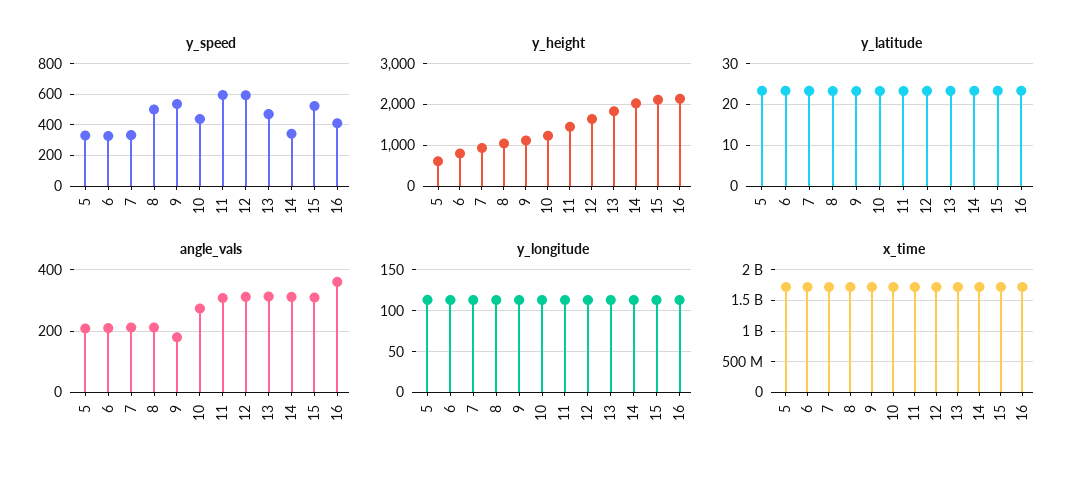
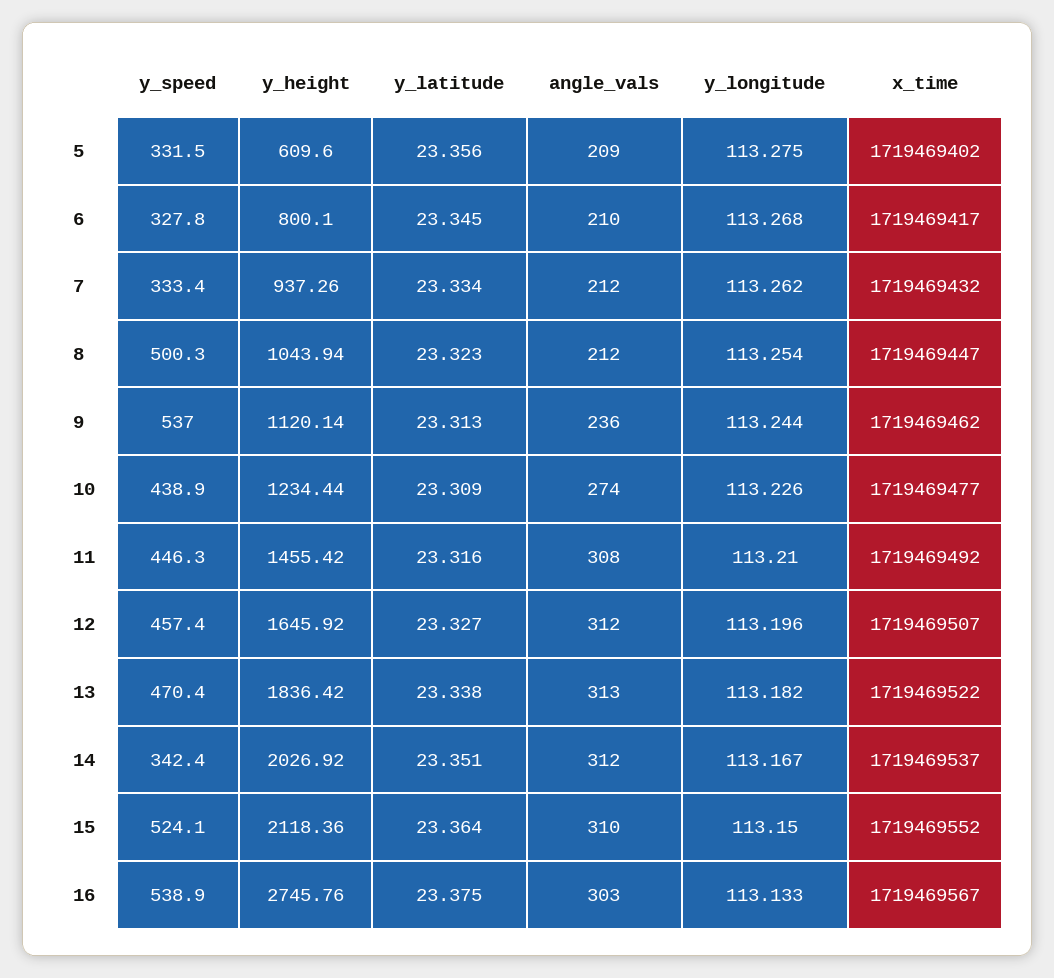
y_speed, 11: 600 -> 446.3
y_speed, 12: 600 -> 457.4
y_speed, 16: 400 -> 538.9
y_height, 16: 2200 -> 2745.76
angle_vals, 9: 180 -> 236
angle_vals, 16: 360 -> 303

